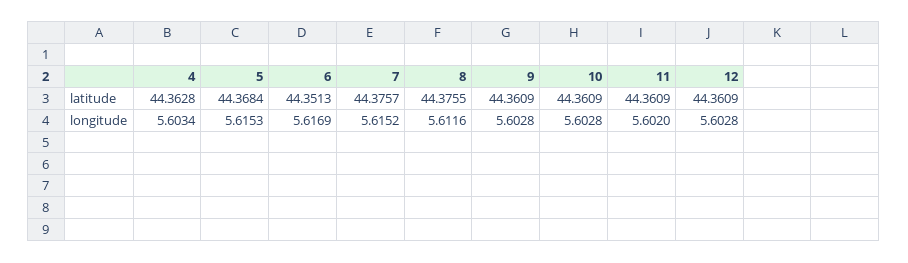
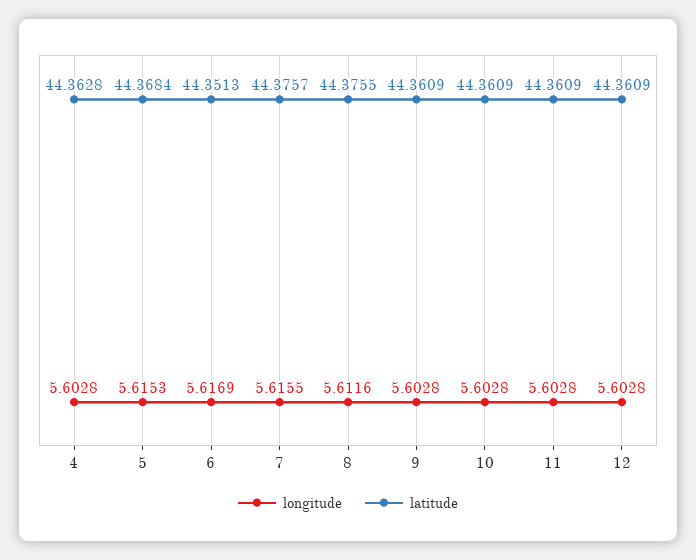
longitude, 4: 5.6034 -> 5.6028
longitude, 7: 5.6152 -> 5.6155
longitude, 11: 5.602 -> 5.6028

